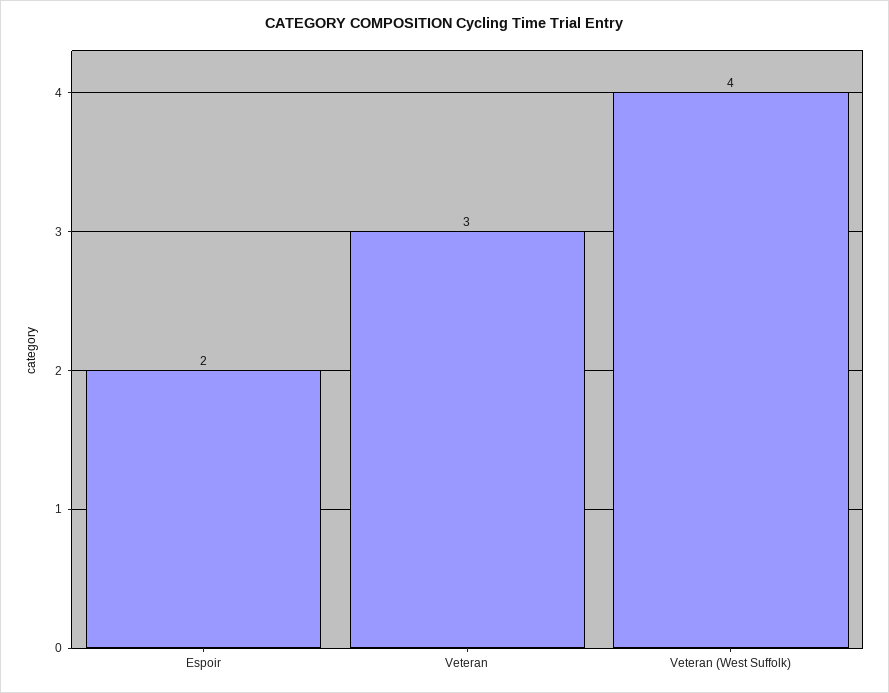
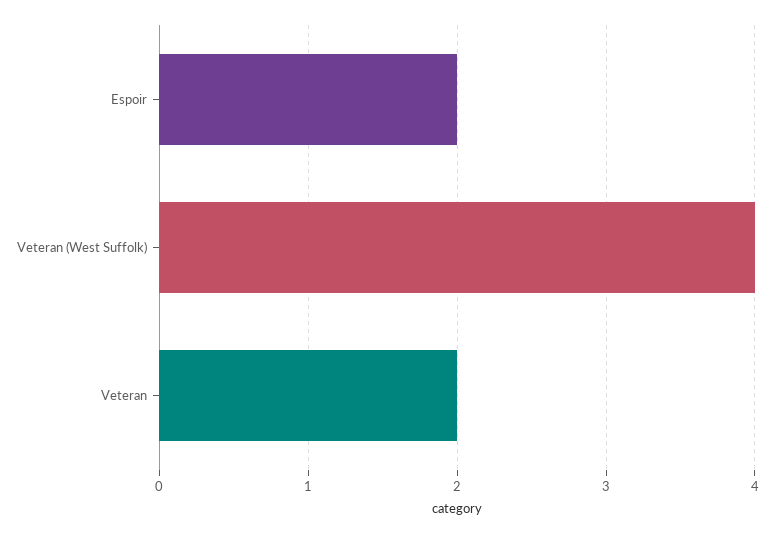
Veteran: 3 -> 2

